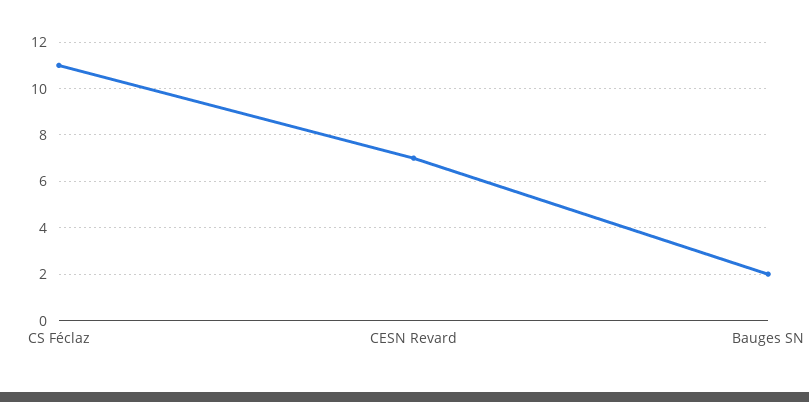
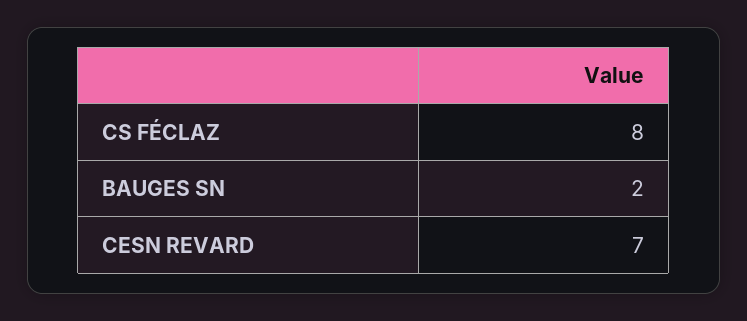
CS Féclaz: 11 -> 8

